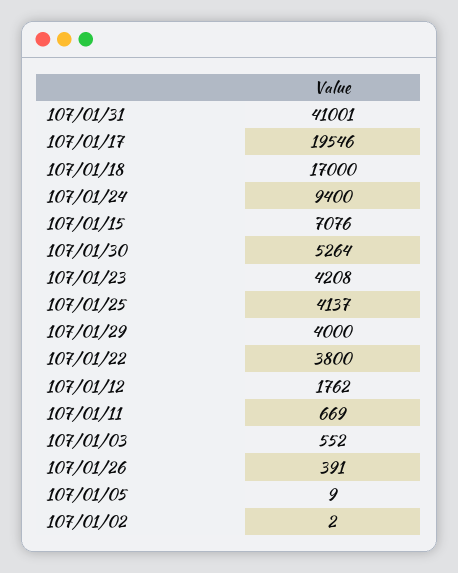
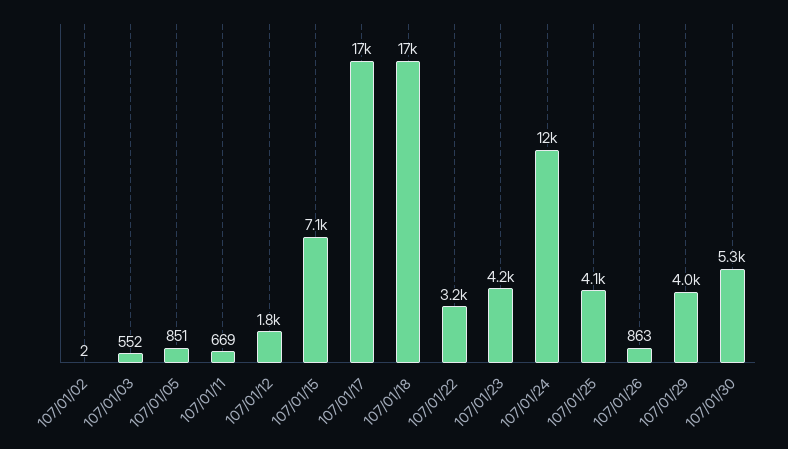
107/01/31: 41001 -> none
107/01/17: 19546 -> 17000
107/01/24: 9400 -> 12000
107/01/22: 3800 -> 3200
107/01/26: 391 -> 863
107/01/05: 9 -> 851

